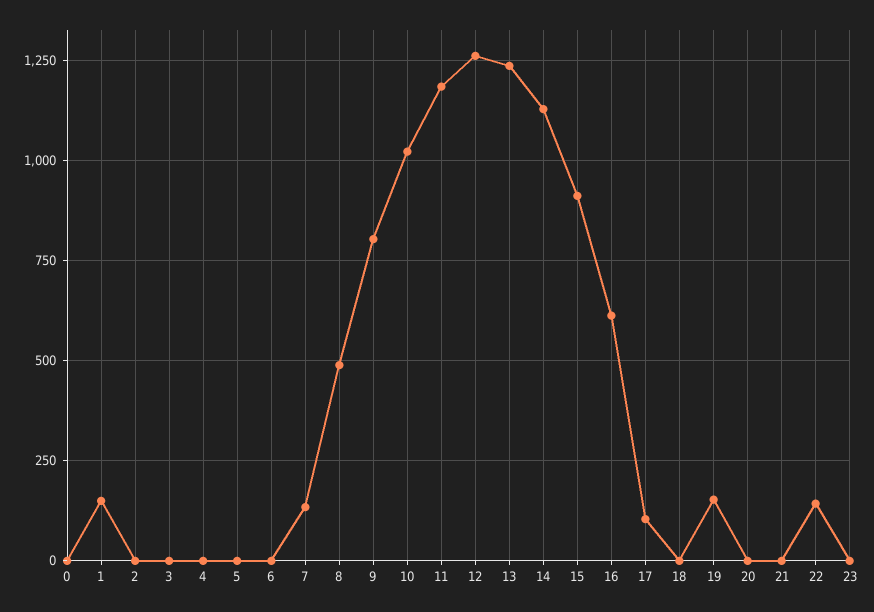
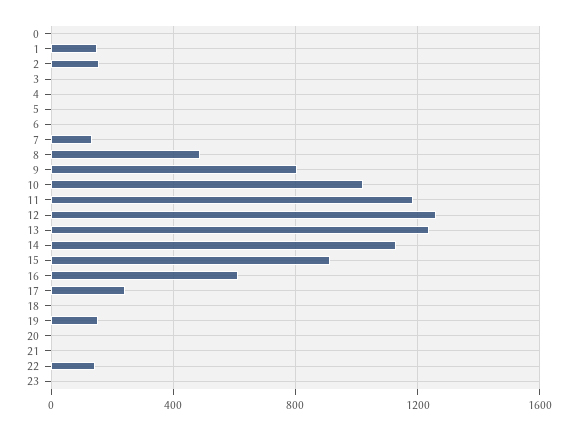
2: 0 -> 150
17: 100 -> 250

